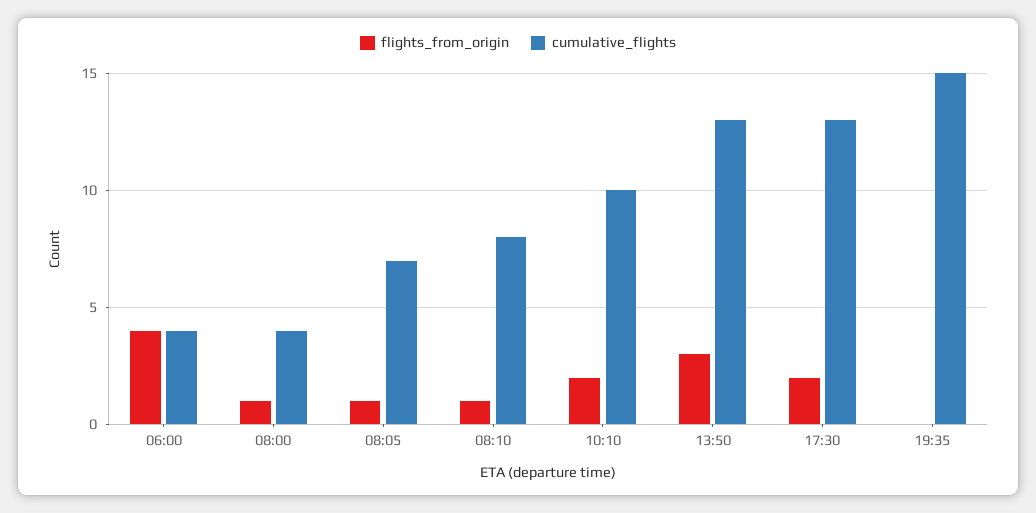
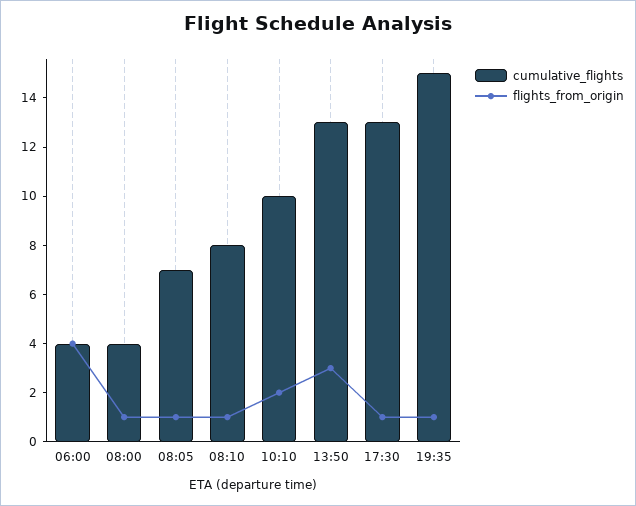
flights_from_origin, 17:30: 2 -> 1
flights_from_origin, 19:35: 0 -> 1

